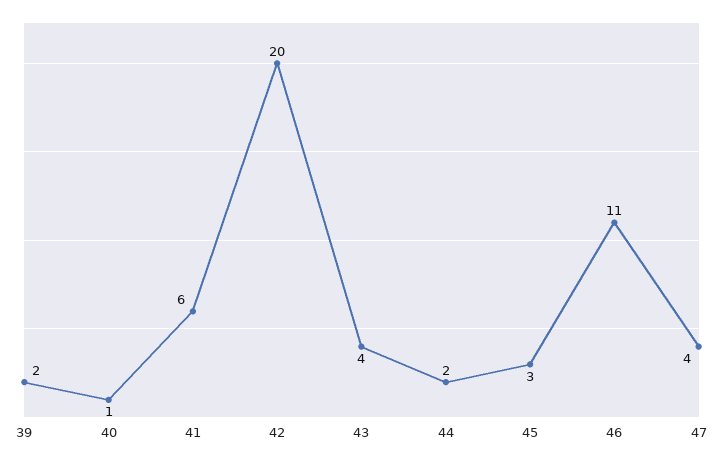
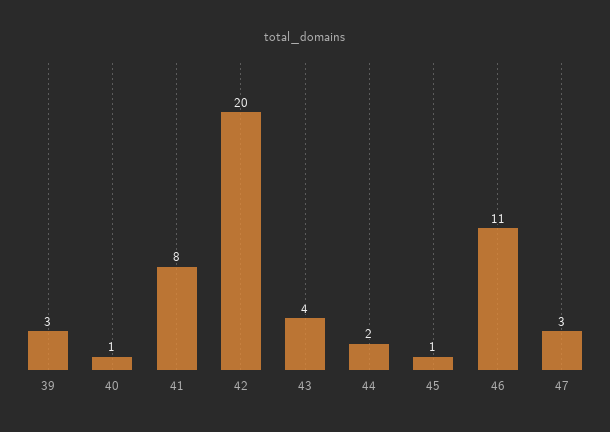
39: 2 -> 3
41: 6 -> 8
45: 3 -> 1
47: 4 -> 3

